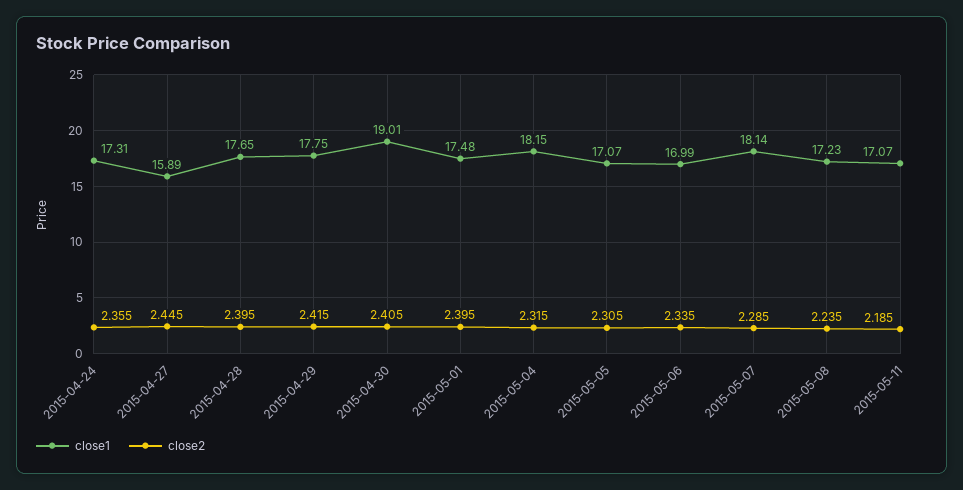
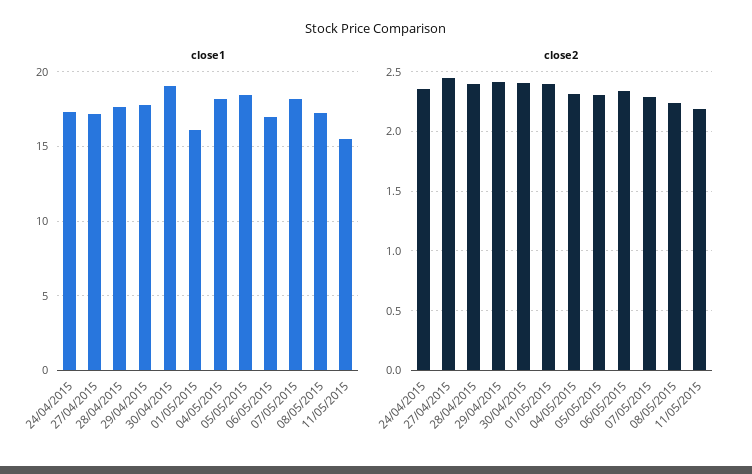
close1, 2015-04-27: 15.89 -> 17
close1, 2015-05-01: 17.48 -> 16
close1, 2015-05-05: 17.07 -> 18.5
close1, 2015-05-11: 17.07 -> 15.5

